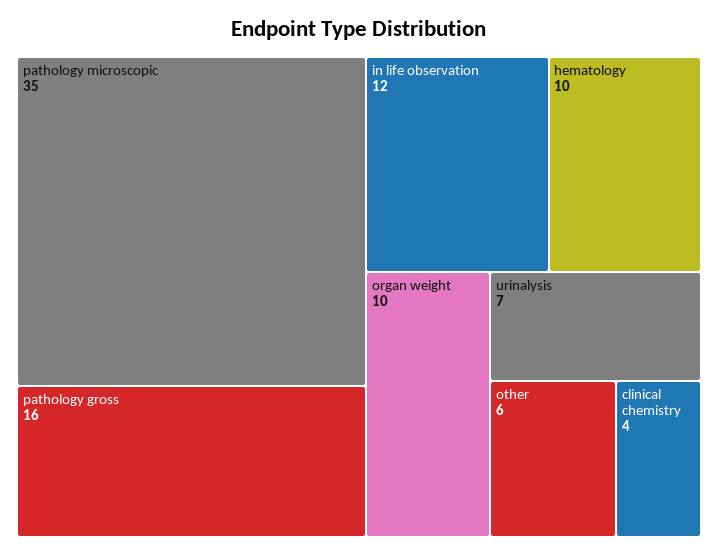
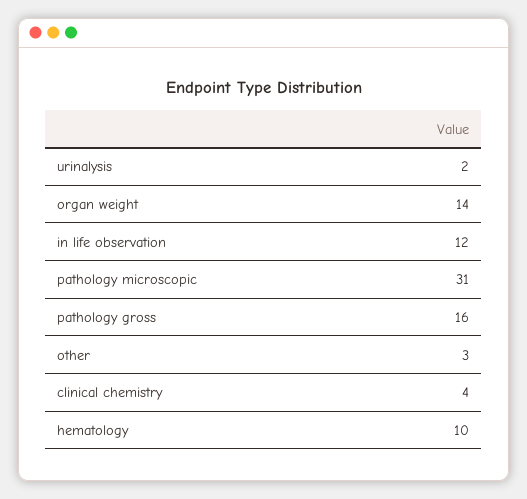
pathology microscopic: 35 -> 31
organ weight: 10 -> 14
urinalysis: 7 -> 2
other: 6 -> 3

